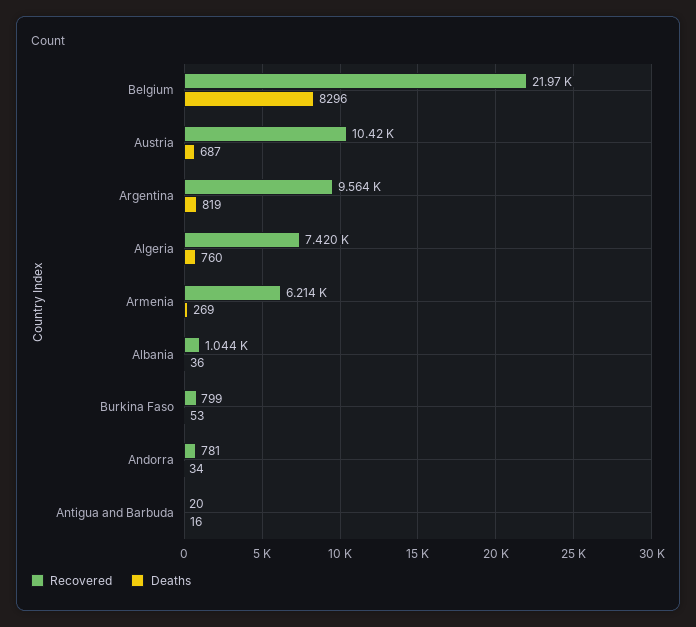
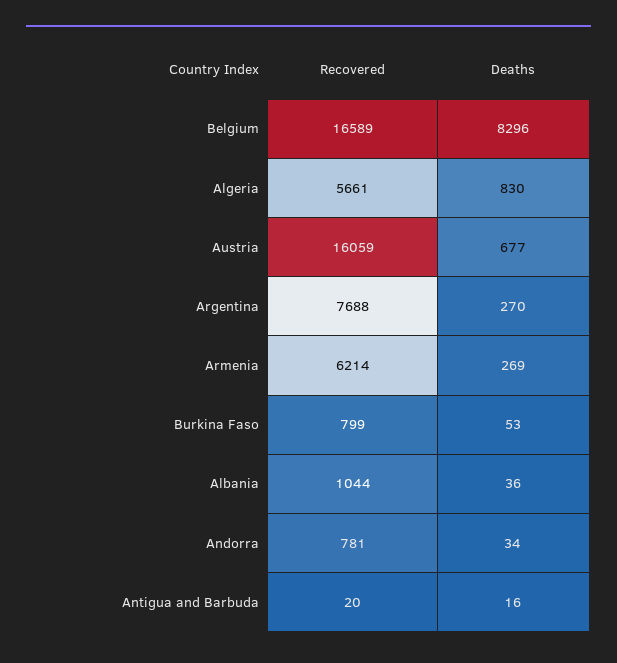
Recovered, Belgium: 21970 -> 16589
Recovered, Austria: 10420 -> 16059
Deaths, Austria: 687 -> 677
Recovered, Argentina: 9564 -> 7688
Deaths, Argentina: 819 -> 270
Recovered, Algeria: 7420 -> 5661
Deaths, Algeria: 760 -> 830

